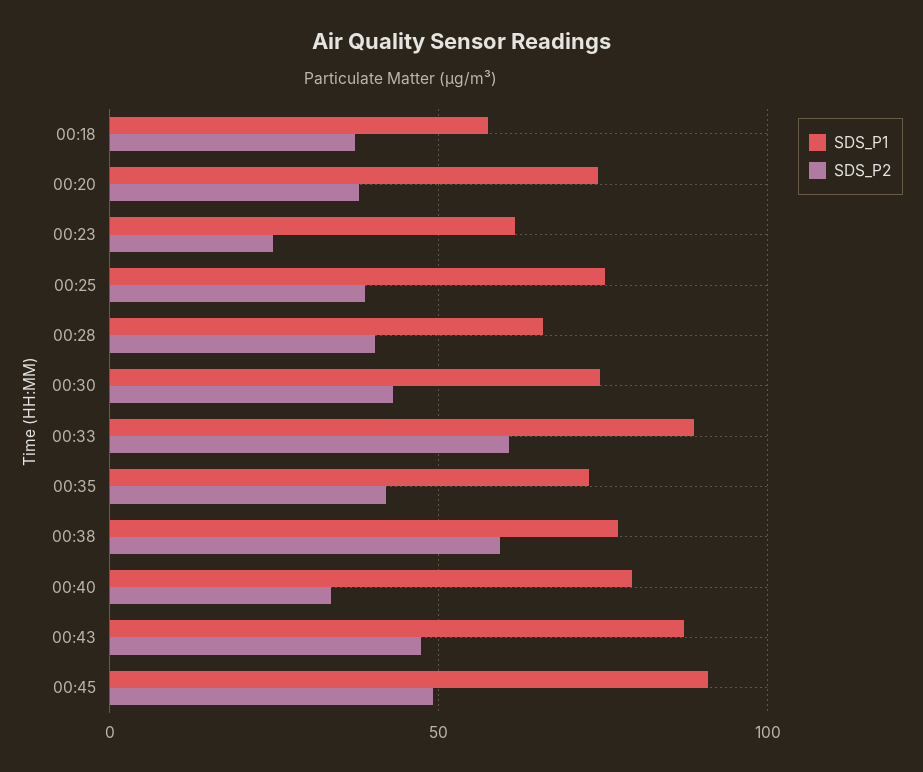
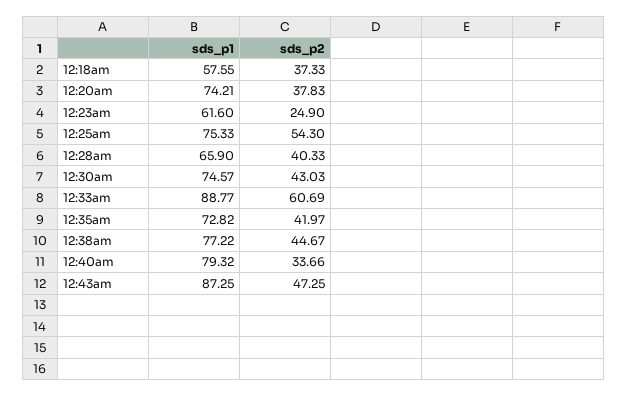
SDS_P2, 00:25: 40 -> 54.3
SDS_P2, 00:38: 60 -> 44.67
SDS_P1, 00:45: 90 -> none
SDS_P2, 00:45: 50 -> none

